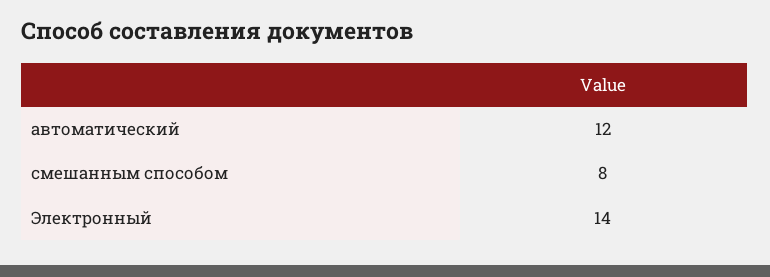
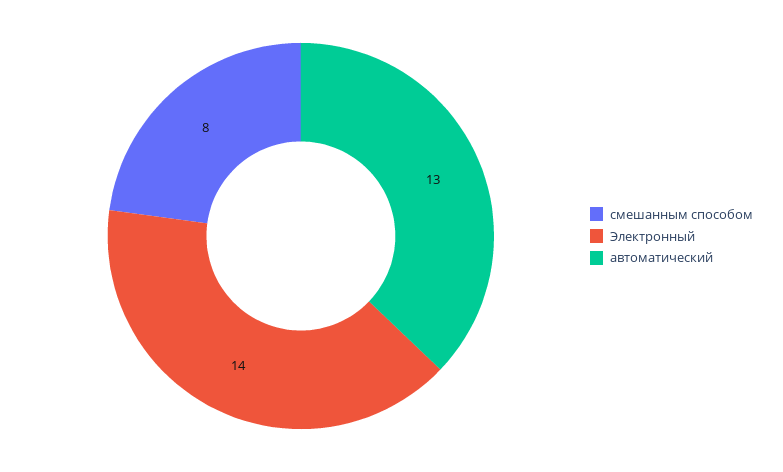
автоматический: 12 -> 13

